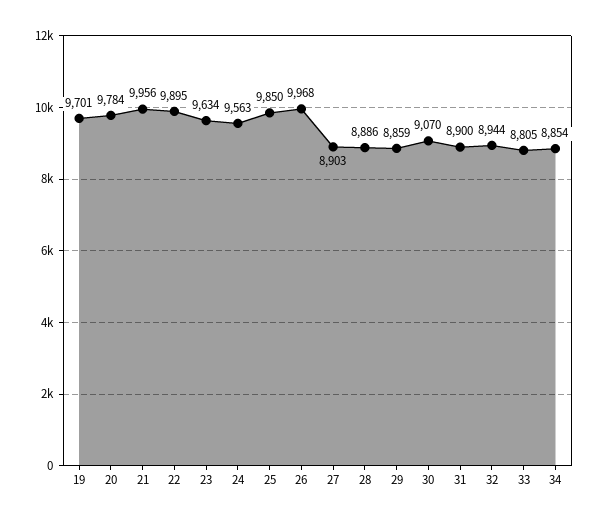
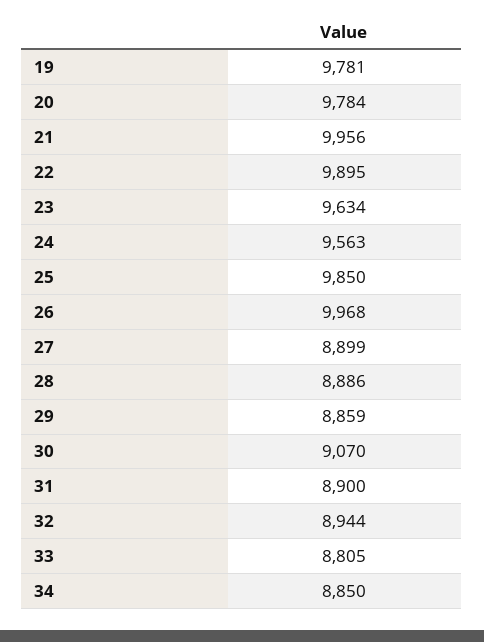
19: 9701 -> 9781
27: 8903 -> 8899
34: 8854 -> 8850

